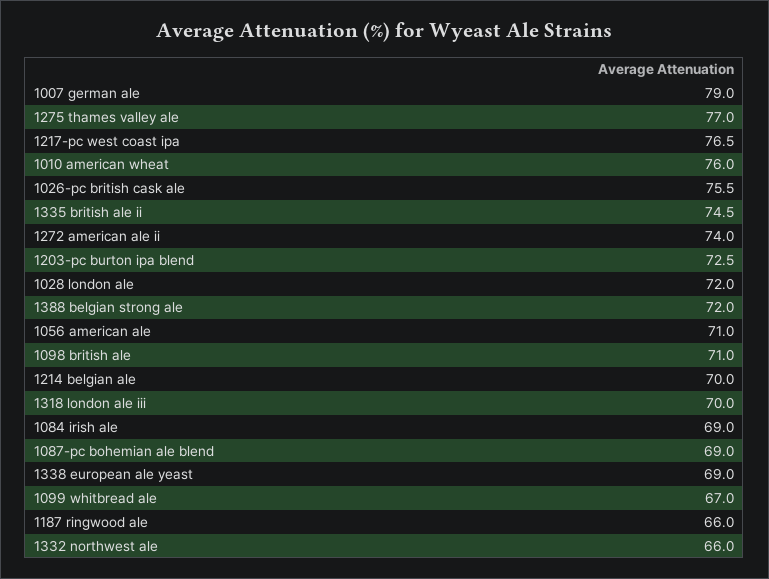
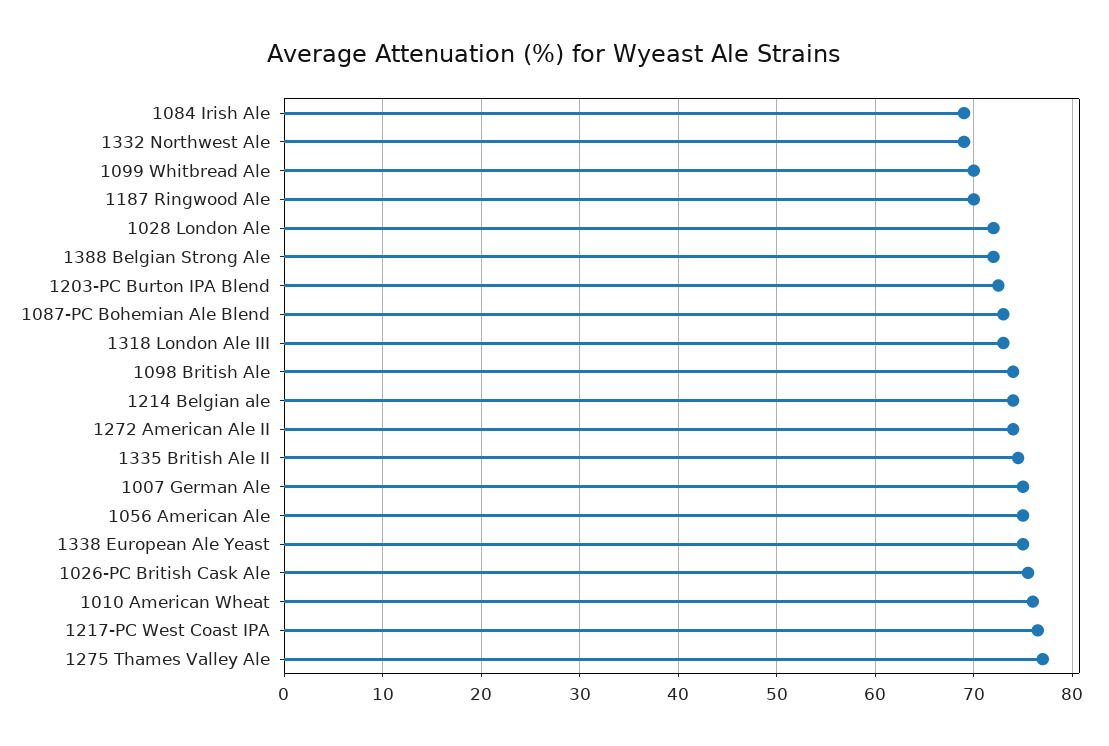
1007 german ale: 79 -> 75
1056 american ale: 71 -> 75
1098 british ale: 71 -> 74
1214 belgian ale: 70 -> 74
1318 london ale iii: 70 -> 73
1087-pc bohemian ale blend: 69 -> 73
1338 european ale yeast: 69 -> 75
1099 whitbread ale: 67 -> 70
1187 ringwood ale: 66 -> 70
1332 northwest ale: 66 -> 69

